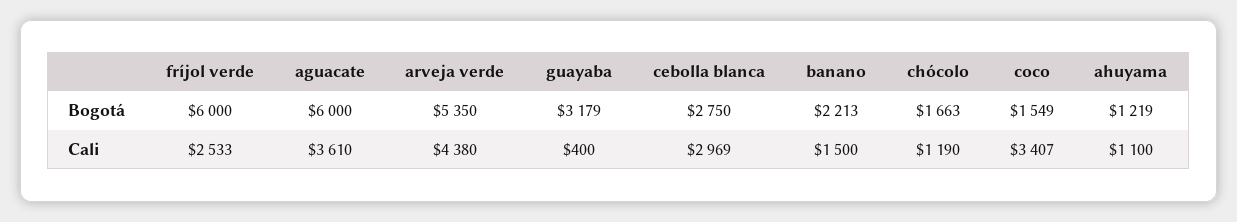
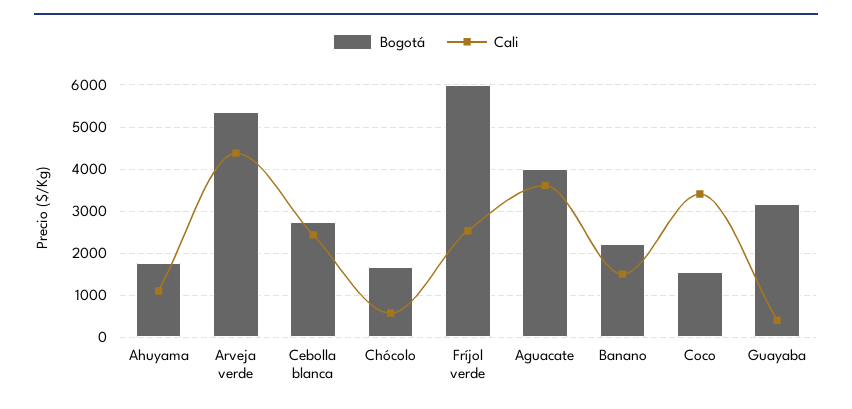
Bogotá, aguacate: 6000 -> 4000
Bogotá, ahuyama: 1219 -> 1800
Cali, cebolla blanca: 2969 -> 2400
Cali, chócolo: 1190 -> 600

